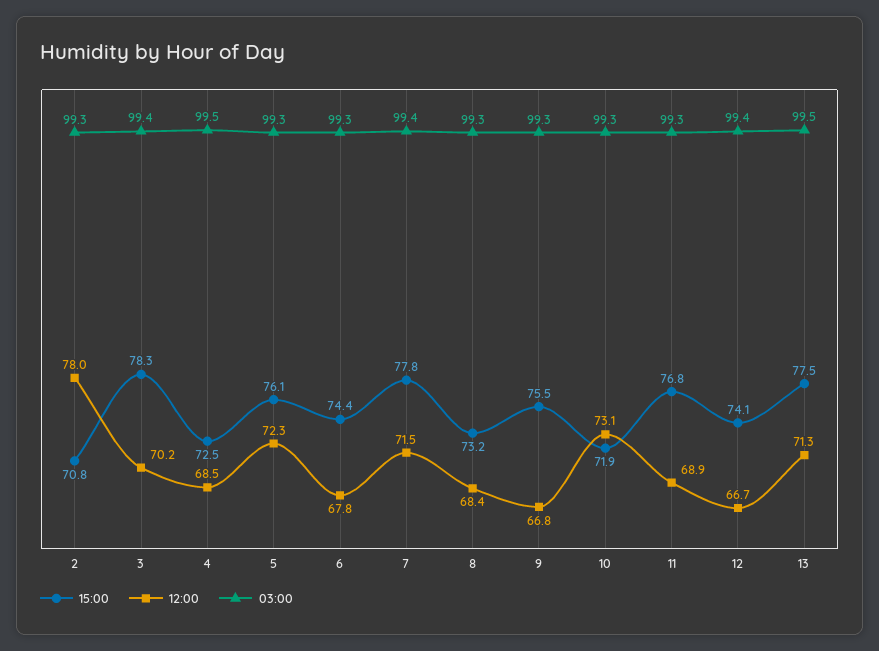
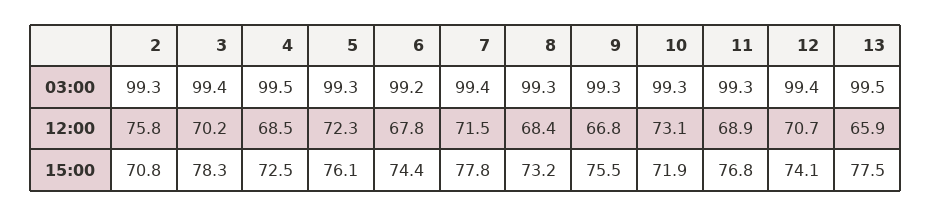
12:00, 2: 78 -> 75.8
03:00, 6: 99.3 -> 99.2
12:00, 12: 66.7 -> 70.7
12:00, 13: 71.3 -> 65.9

